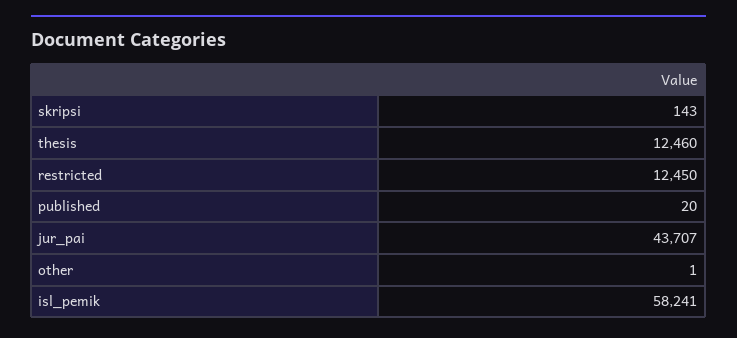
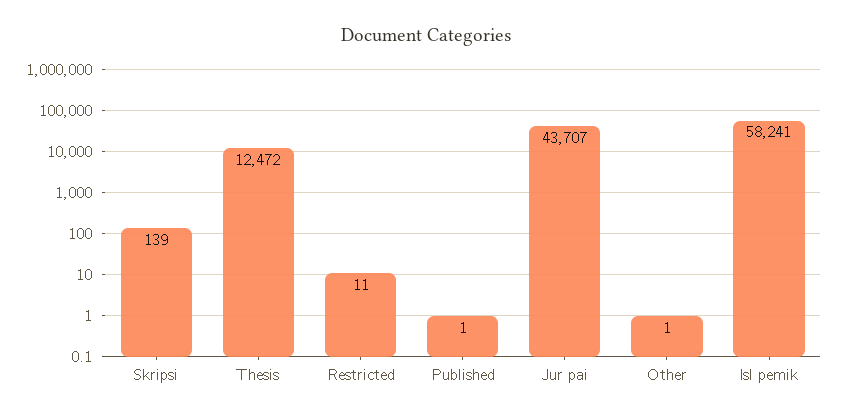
skripsi: 143 -> 139
thesis: 12460 -> 12472
restricted: 12450 -> 11
published: 20 -> 1

